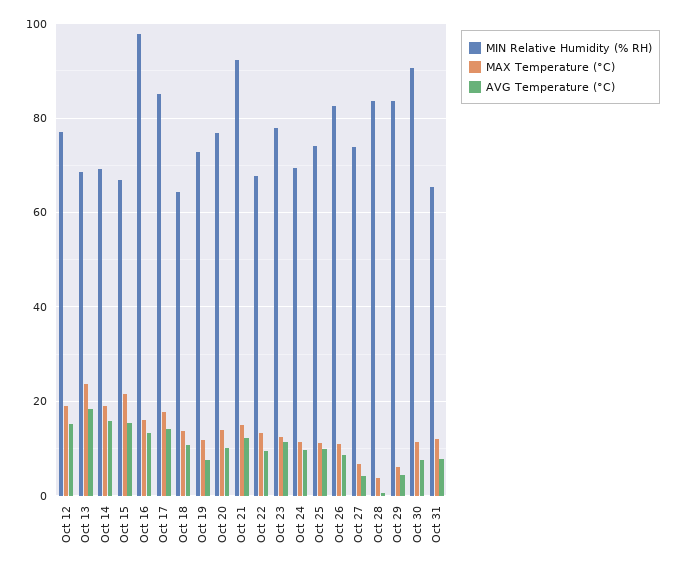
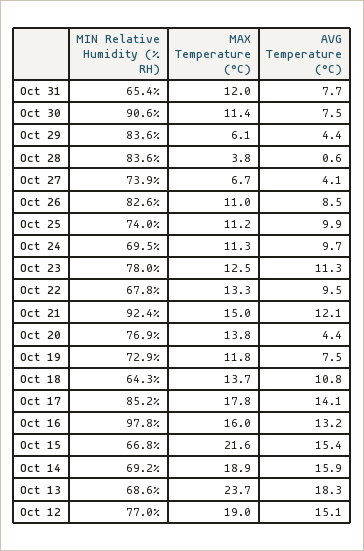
AVG Temperature (°C), Oct 20: 10 -> 4.4

